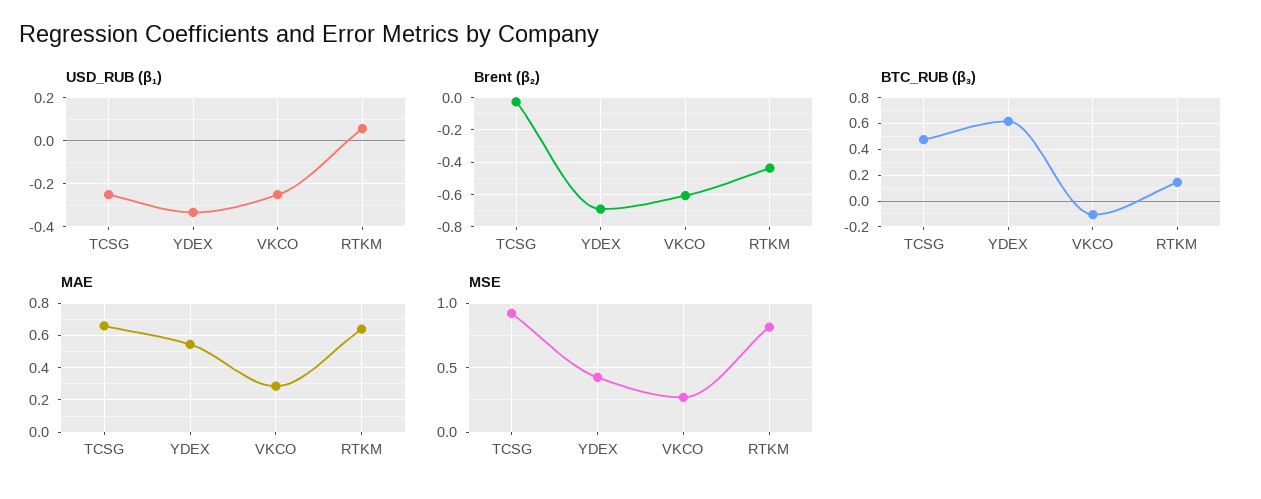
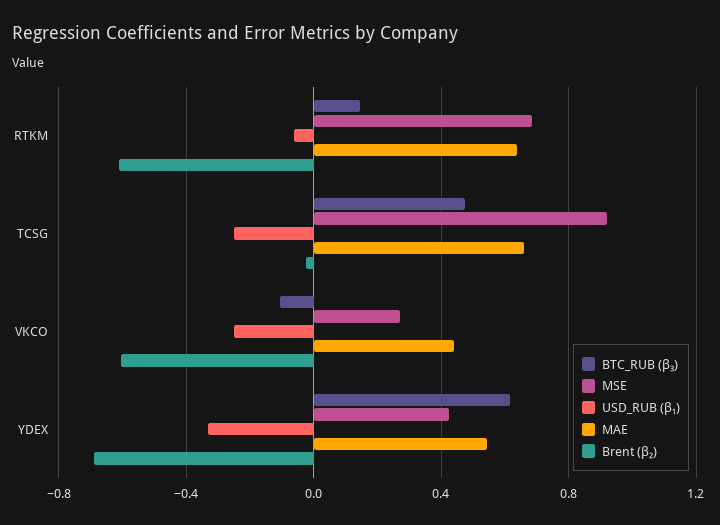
USD_RUB (β₁), RTKM: 0.05 -> -0.05
Brent (β₂), RTKM: -0.45 -> -0.6
MAE, VKCO: 0.3 -> 0.45
MSE, RTKM: 0.8 -> 0.7

